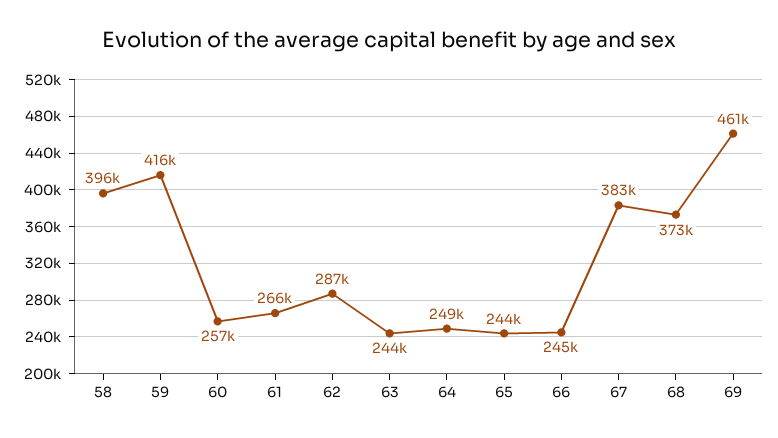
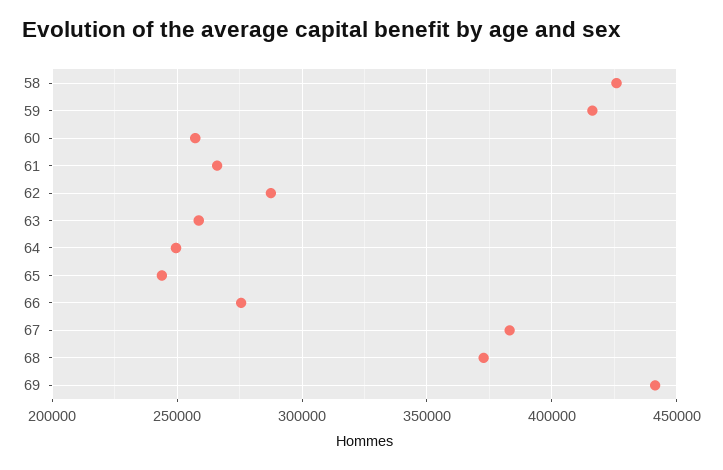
58: 396000 -> 425000
63: 244000 -> 260000
66: 245000 -> 275000
69: 461000 -> 440000

